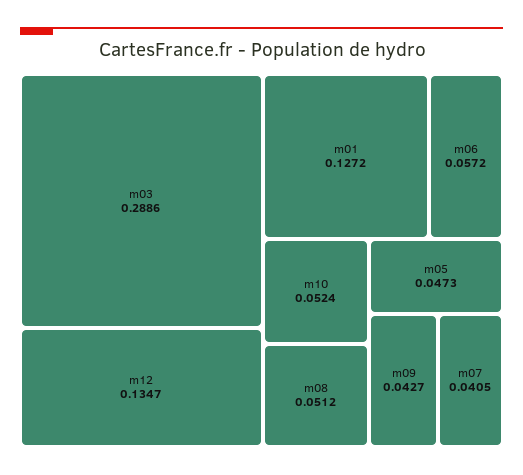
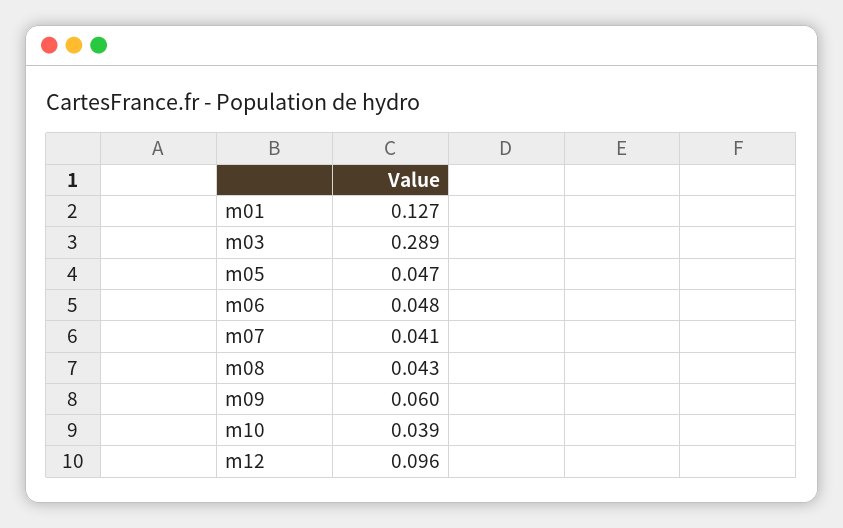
m12: 0.1347 -> 0.096
m06: 0.0572 -> 0.048
m10: 0.0524 -> 0.039
m08: 0.0512 -> 0.043
m09: 0.0427 -> 0.06

